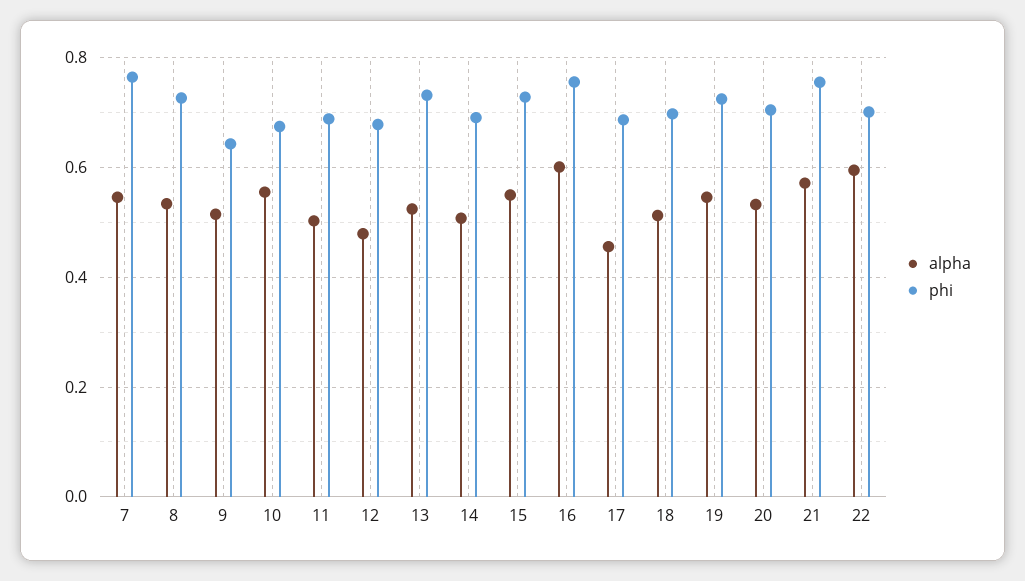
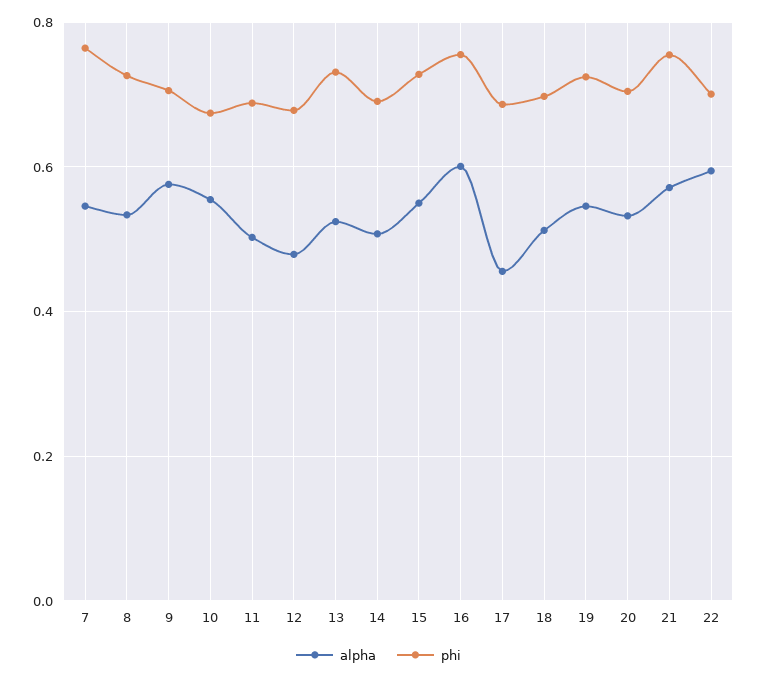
alpha, 9: 0.52 -> 0.58
phi, 9: 0.64 -> 0.7

